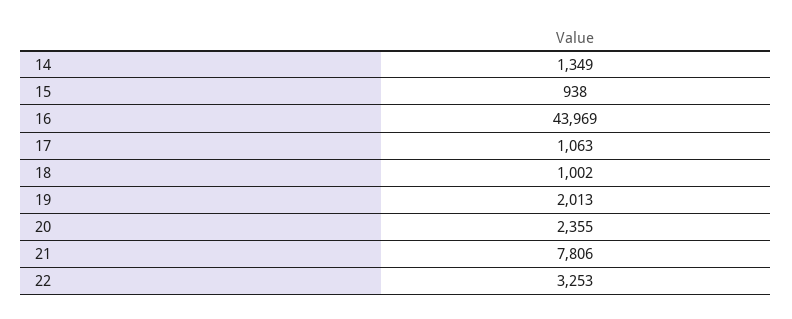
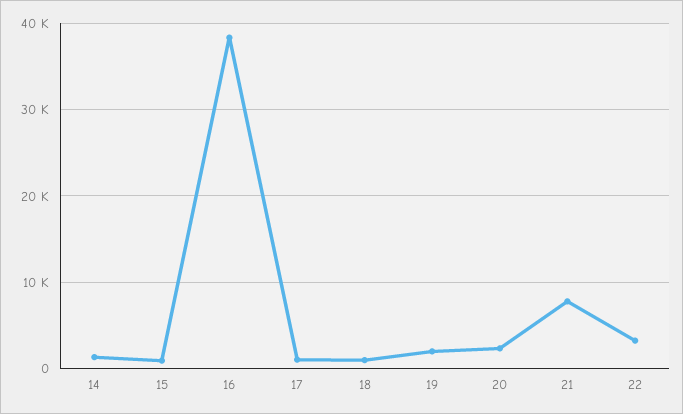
16: 43969 -> 38000

